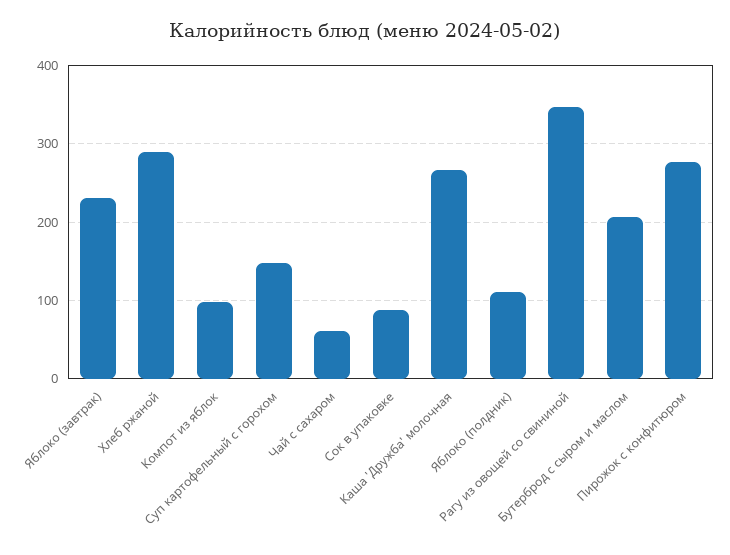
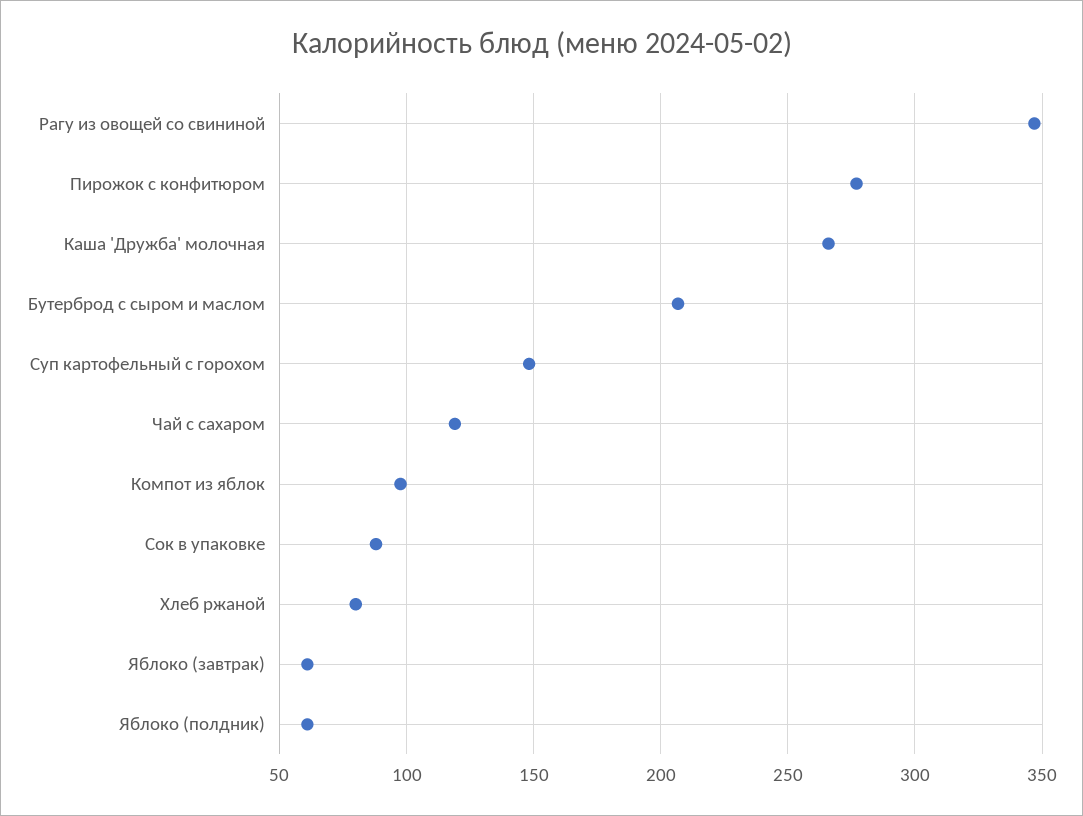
Яблоко (завтрак): 230 -> 60
Хлеб ржаной: 290 -> 80
Чай с сахаром: 60 -> 120
Яблоко (полдник): 110 -> 60

